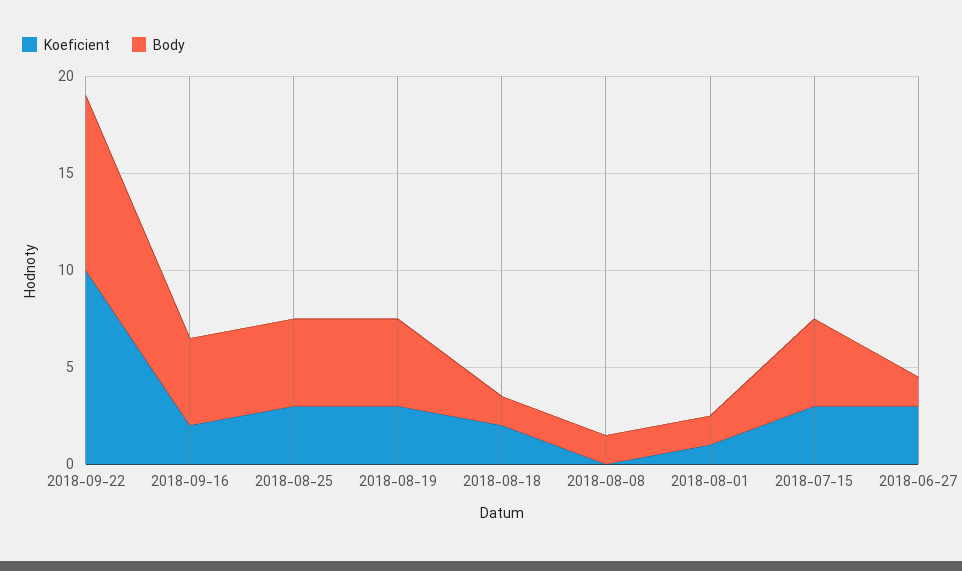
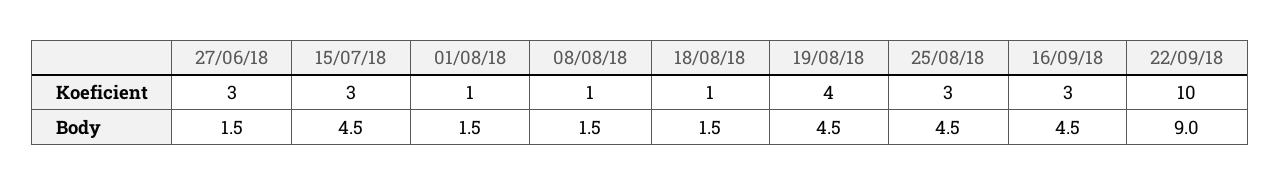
Koeficient, 2018-09-16: 2 -> 3
Koeficient, 2018-08-19: 3 -> 4
Koeficient, 2018-08-18: 2 -> 1
Koeficient, 2018-08-08: 0 -> 1

